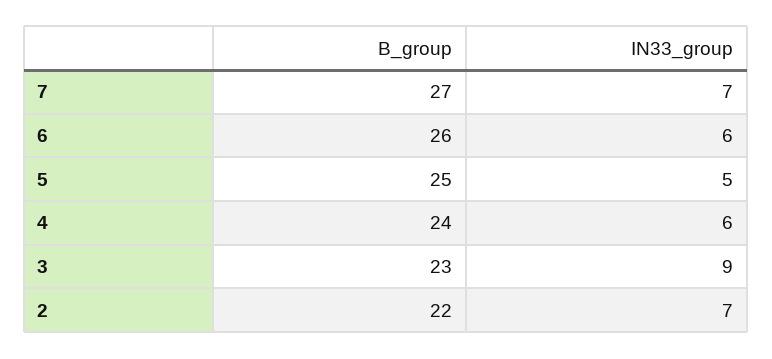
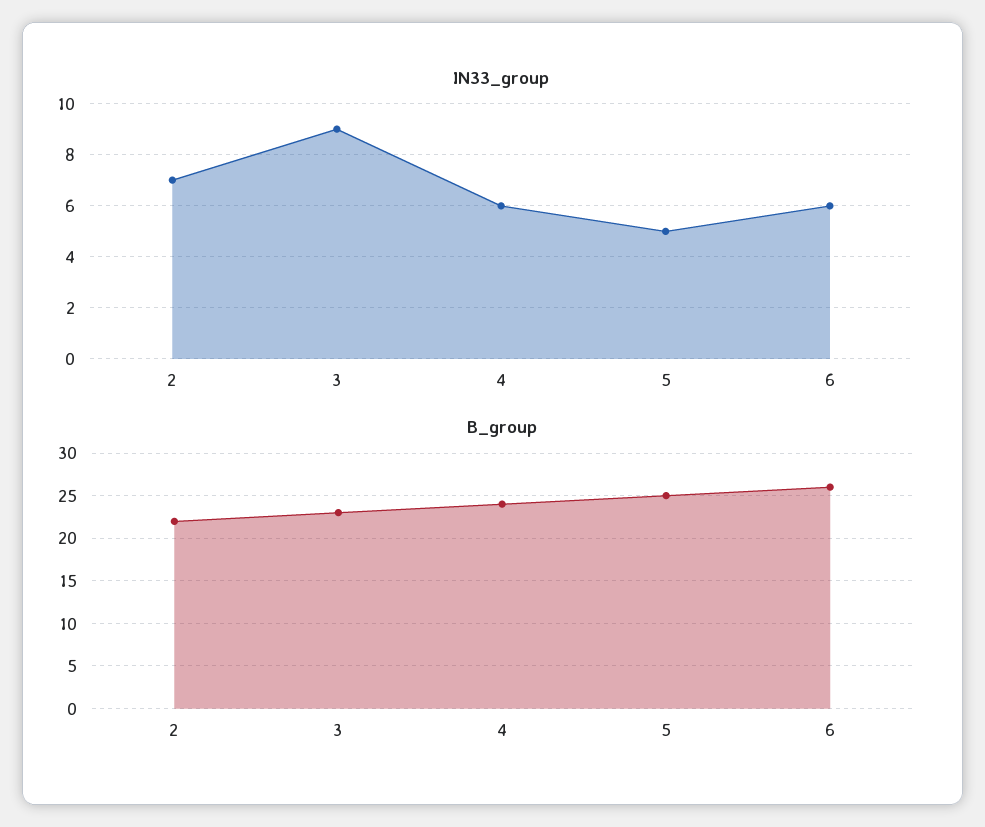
B_group, 7: 27 -> none
IN33_group, 7: 7 -> none

